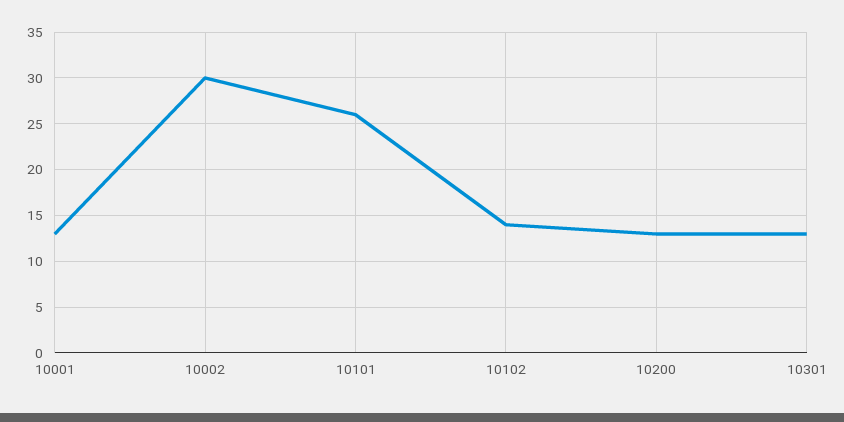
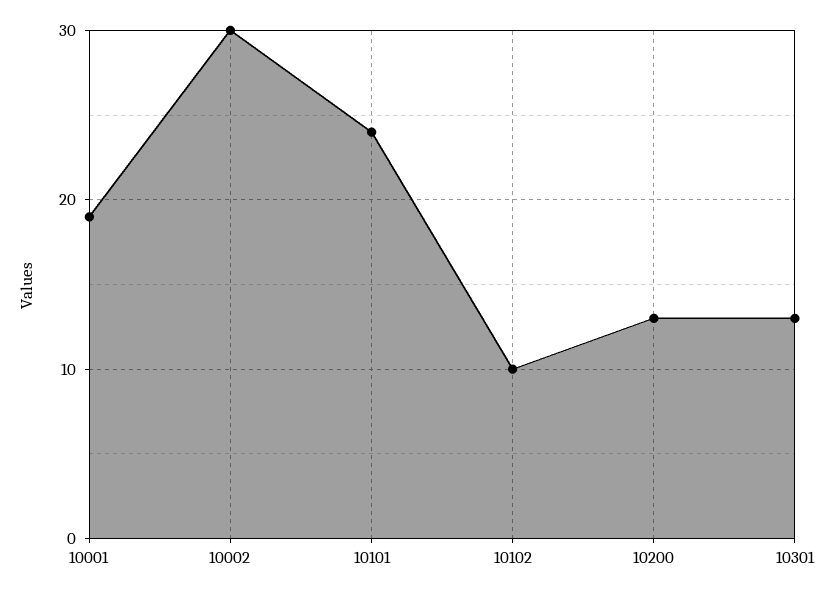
10001: 13 -> 19
10101: 26 -> 24
10102: 14 -> 10

